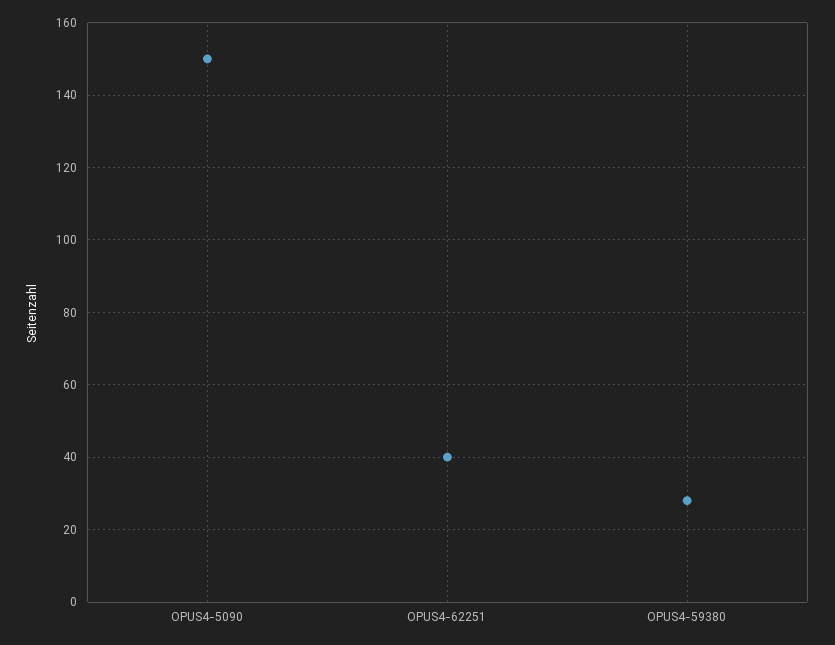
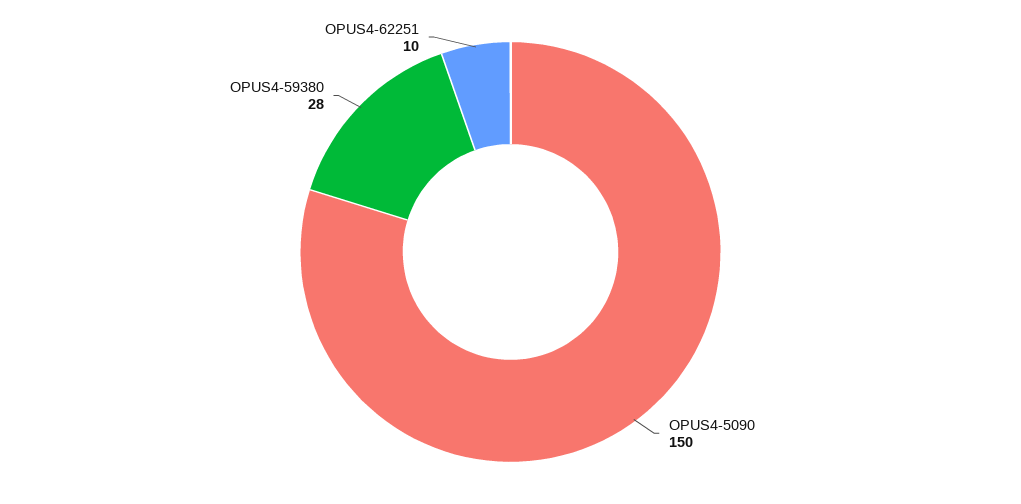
OPUS4-62251: 40 -> 10

